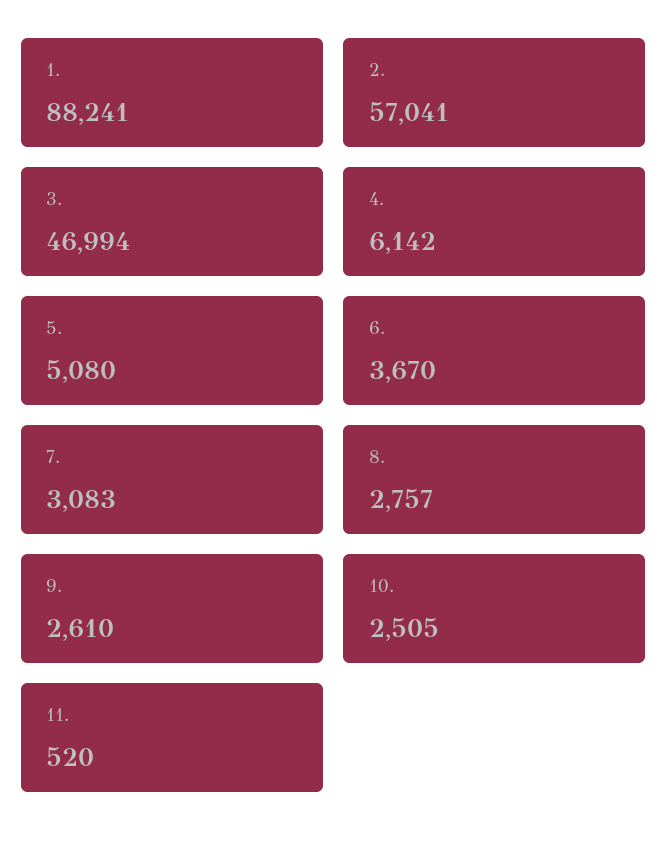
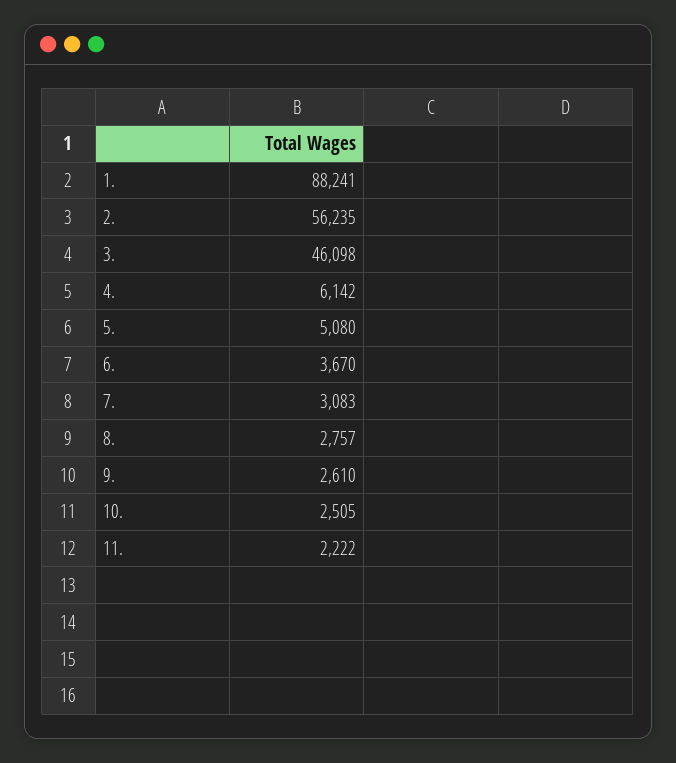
2.: 57041 -> 56235
3.: 46994 -> 46098
11.: 520 -> 2222

